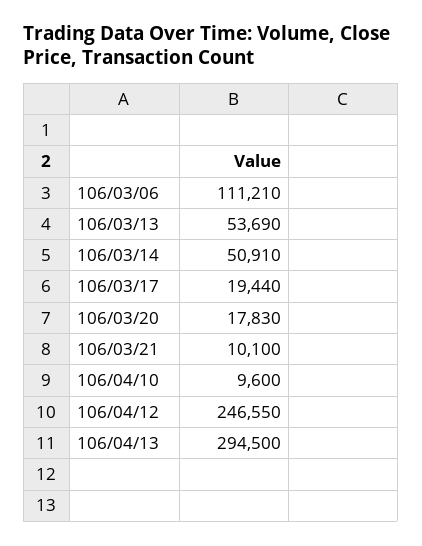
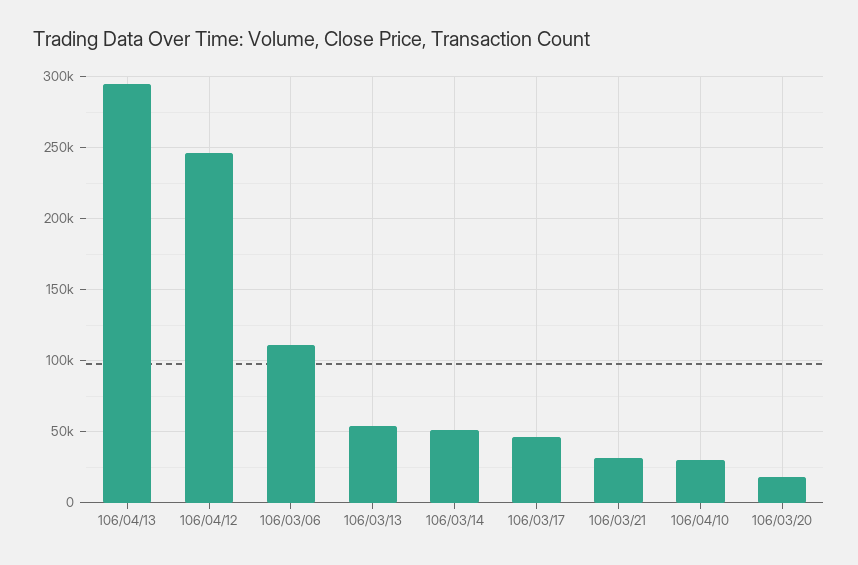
106/03/17: 19440 -> 45000
106/03/21: 10100 -> 30000
106/04/10: 9600 -> 30000

